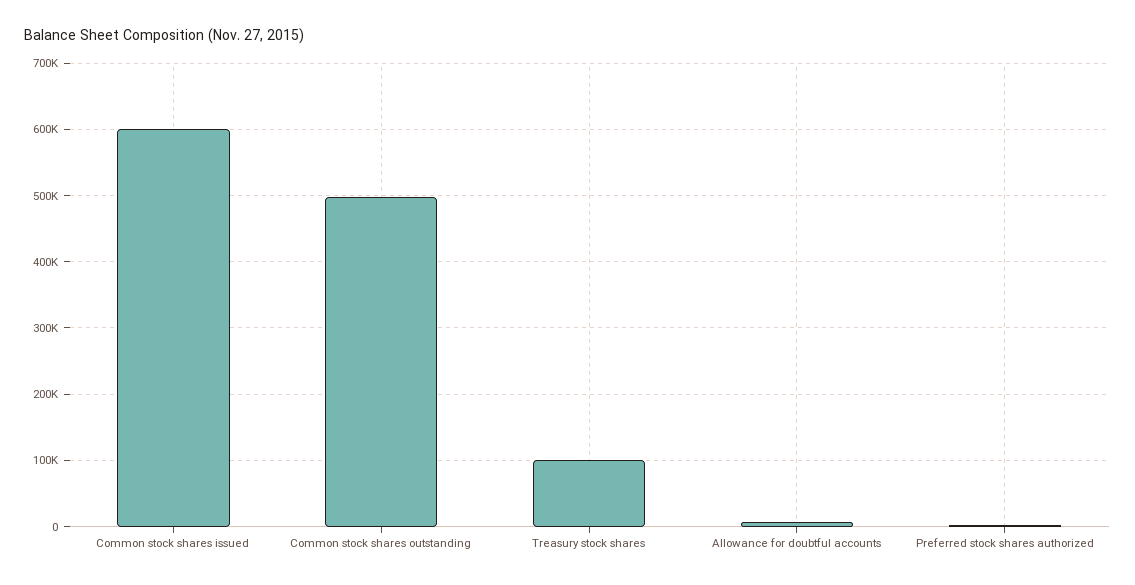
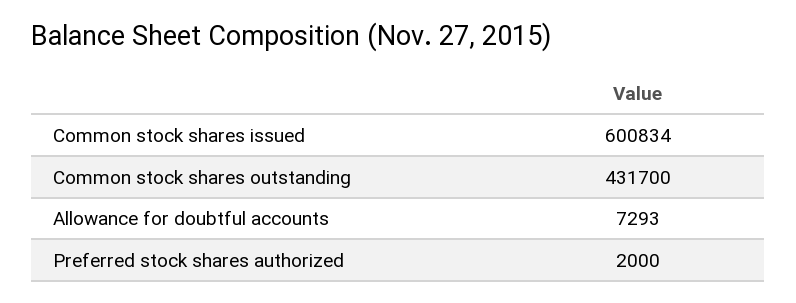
Common stock shares outstanding: 500000 -> 431700
Treasury stock shares: 100000 -> none

